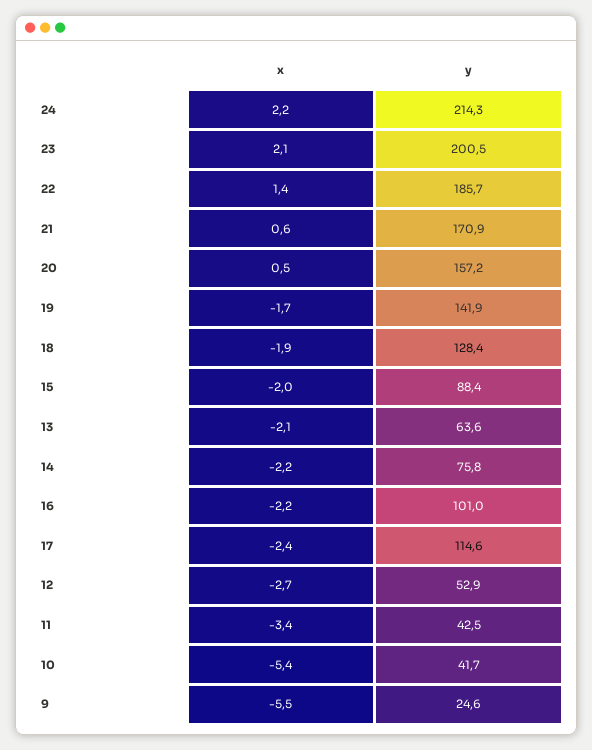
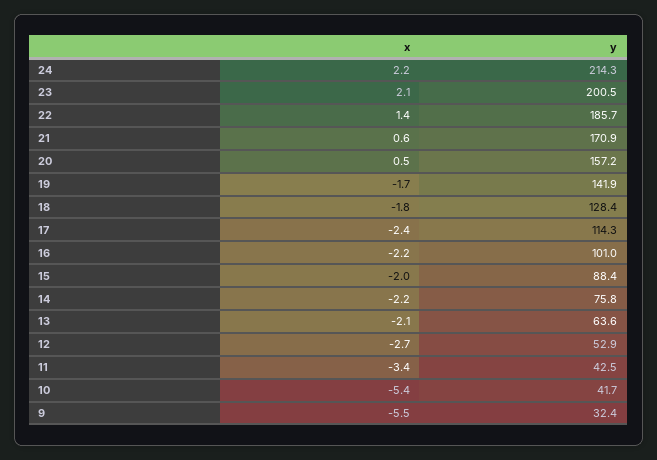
x, 18: -1.9 -> -1.8
y, 17: 114.6 -> 114.3
y, 9: 24.6 -> 32.4

